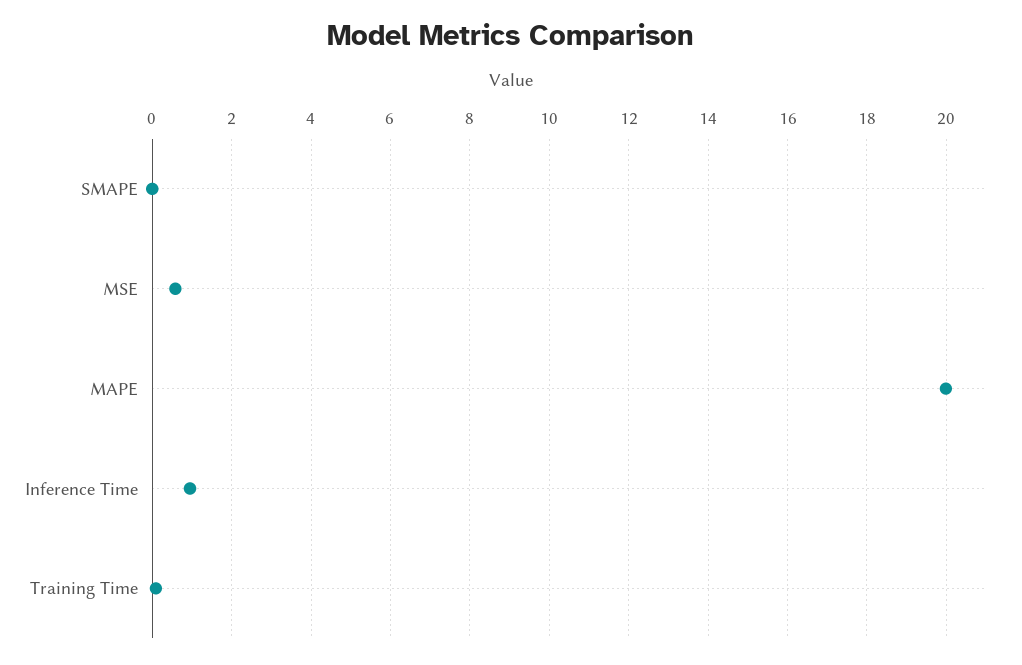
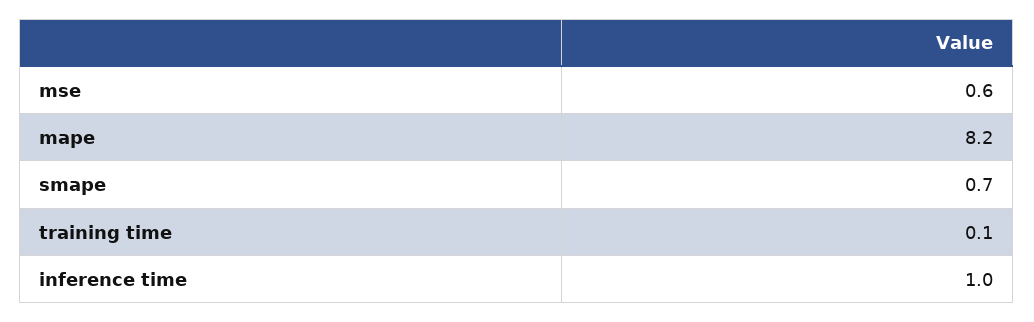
SMAPE: 0 -> 0.7
MAPE: 20 -> 8.2

